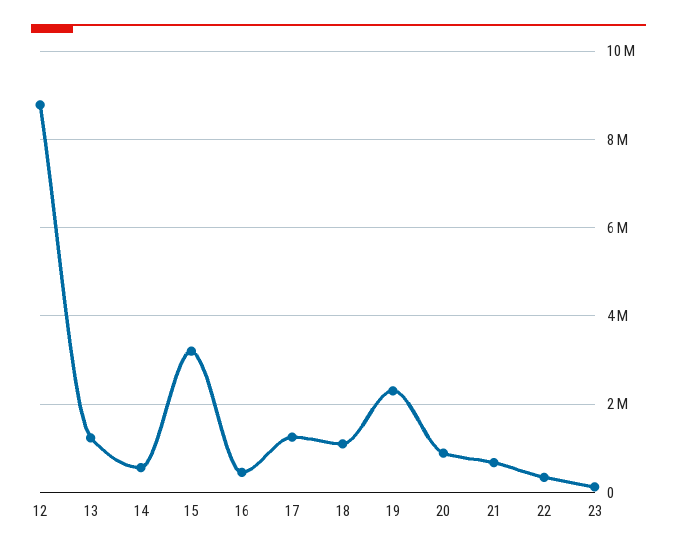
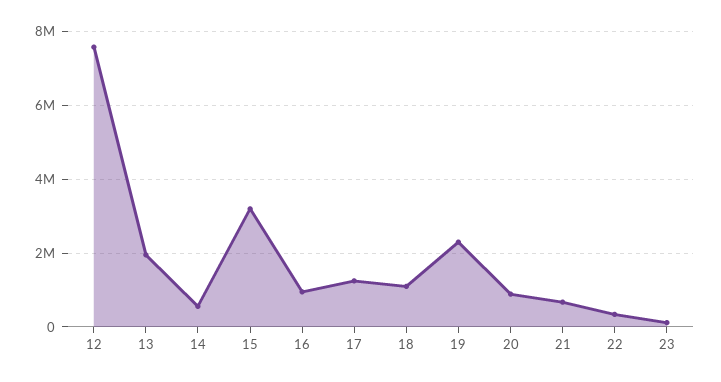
12: 8800000 -> 7600000
13: 1200000 -> 2000000
16: 400000 -> 1000000

